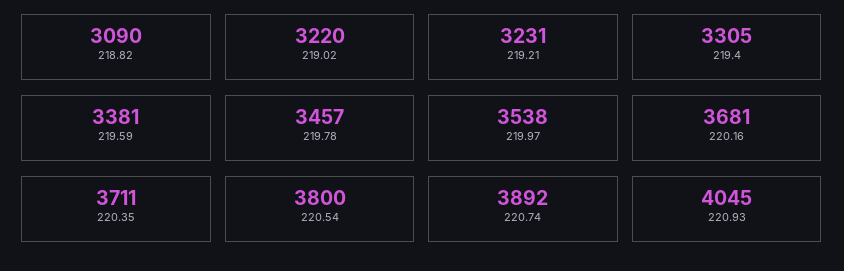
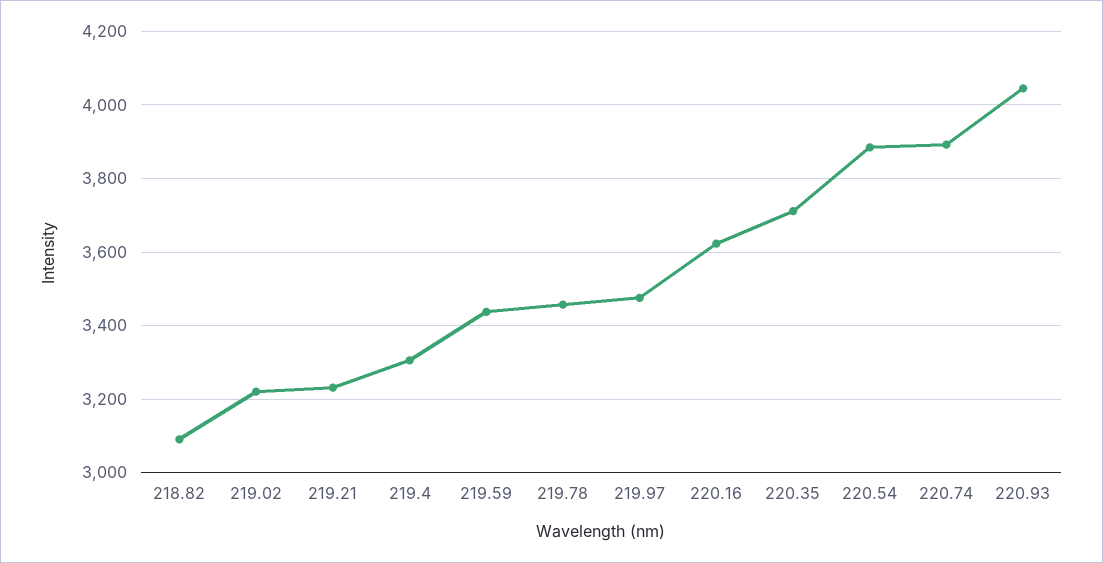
219.59: 3381 -> 3440
219.97: 3538 -> 3480
220.16: 3681 -> 3620
220.54: 3800 -> 3880

